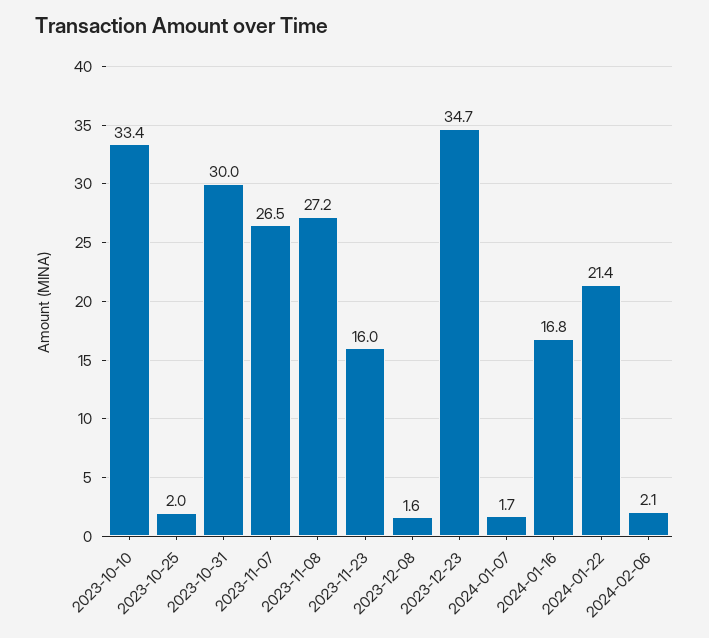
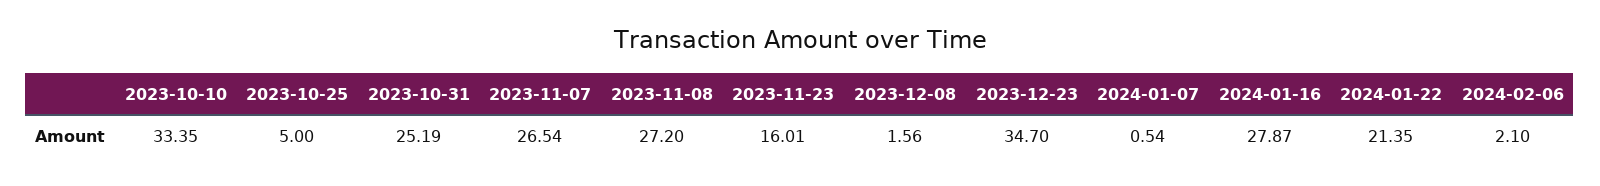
2023-10-25: 2 -> 5
2023-10-31: 30 -> 25.19
2024-01-07: 1.7 -> 0.54
2024-01-16: 16.8 -> 27.87

